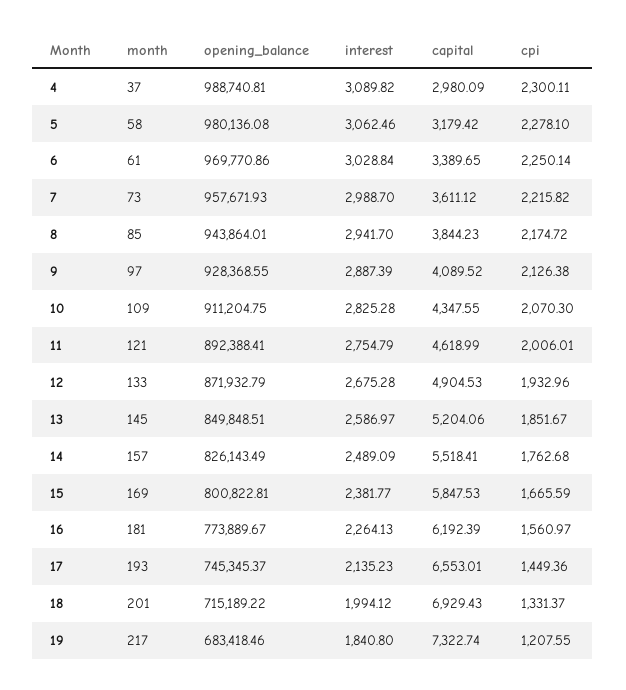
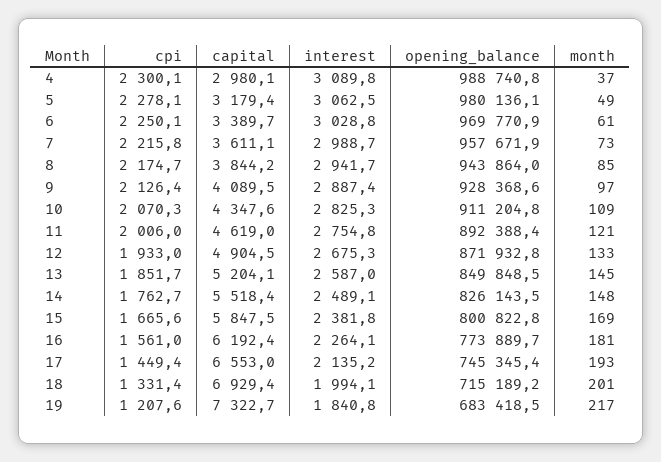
month, 5: 58 -> 49
month, 14: 157 -> 148

